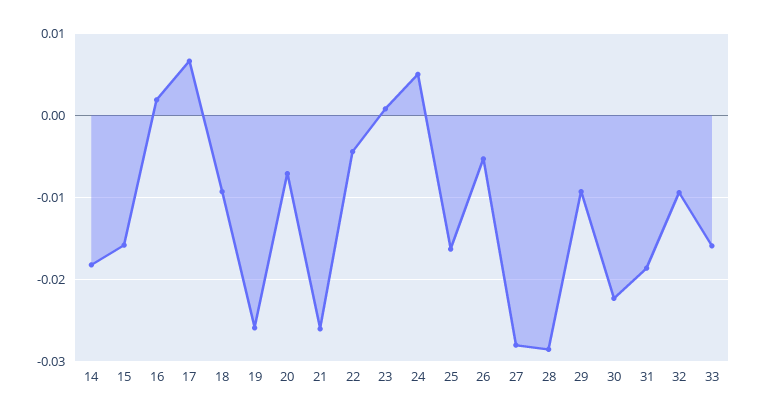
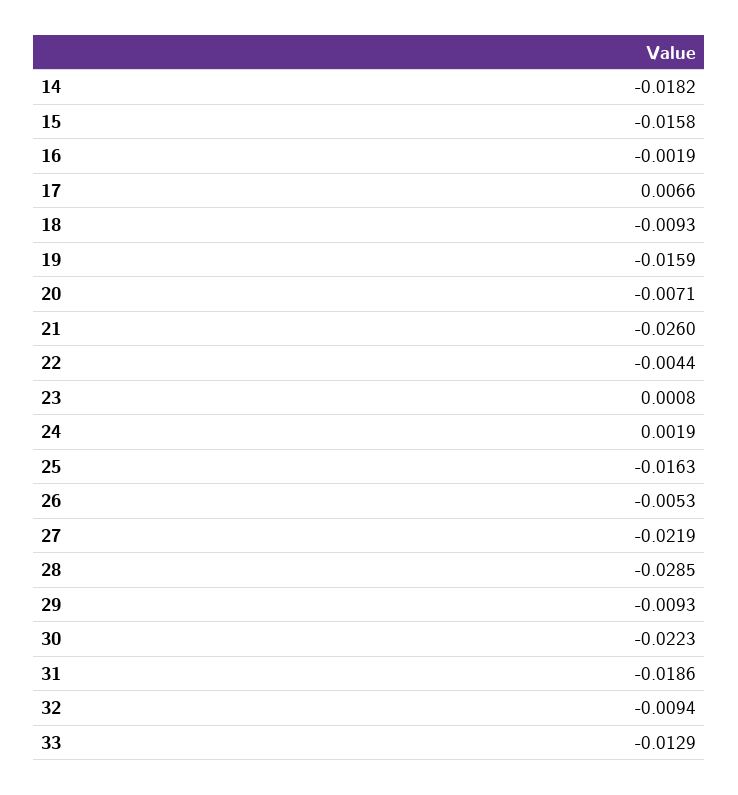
16: 0.002 -> -0.0019
19: -0.026 -> -0.0159
24: 0.005 -> 0.0019
27: -0.028 -> -0.0219
33: -0.016 -> -0.0129

